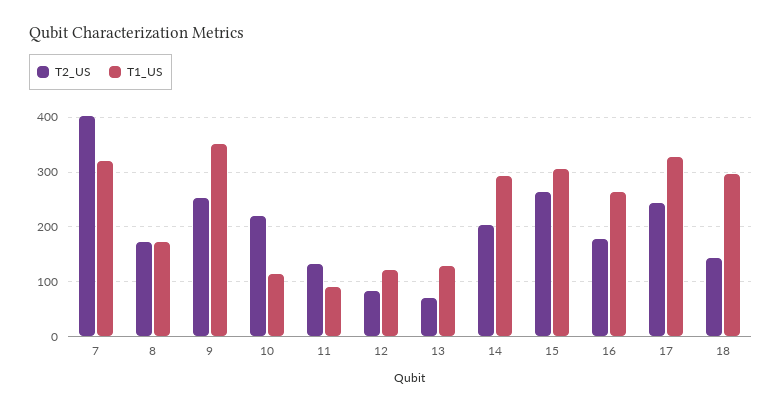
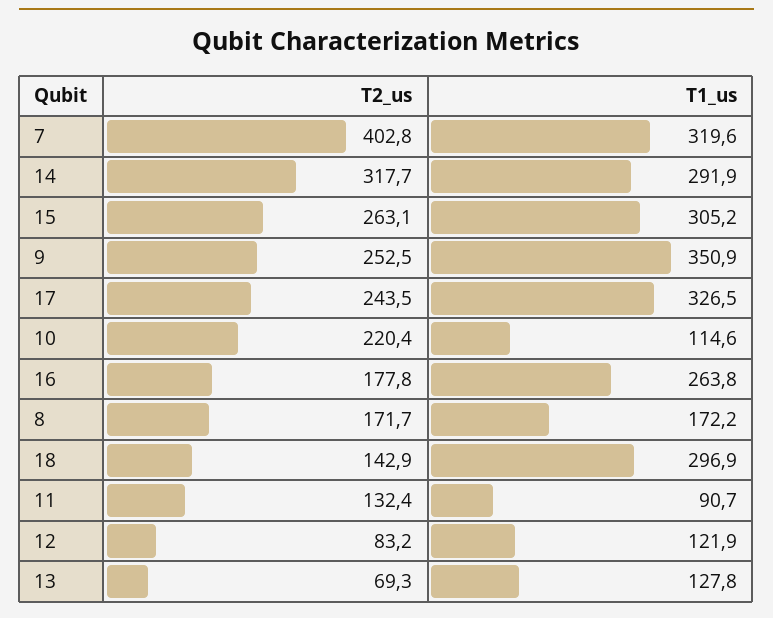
T2_US, 14: 200 -> 317.7

